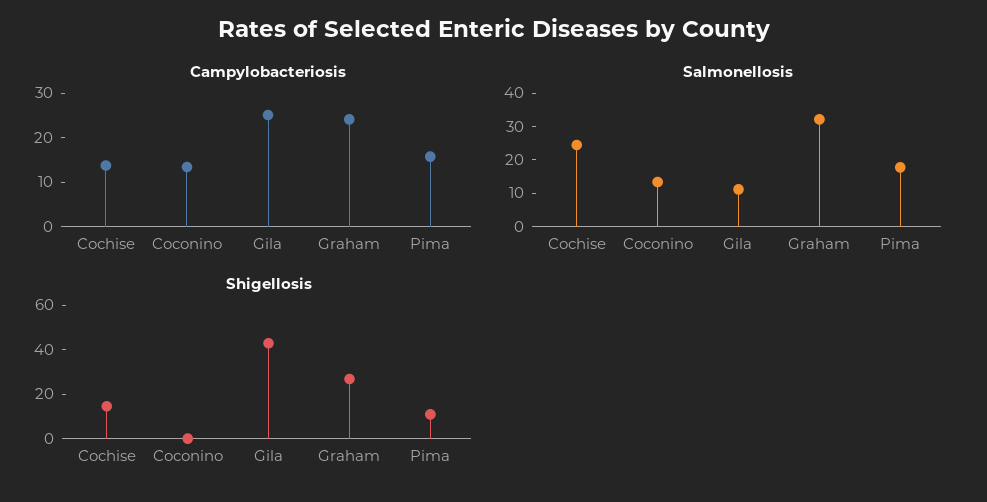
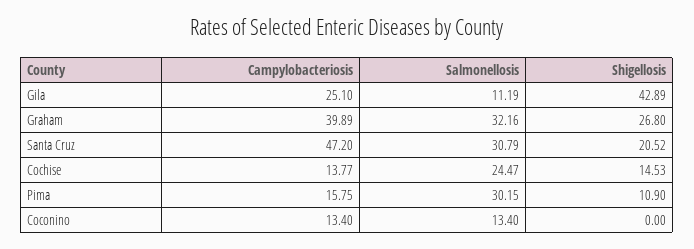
Campylobacteriosis, Graham: 24 -> 39.89
Salmonellosis, Pima: 17.5 -> 30.15
Campylobacteriosis, Santa Cruz: none -> 47.2
Salmonellosis, Santa Cruz: none -> 30.79
Shigellosis, Santa Cruz: none -> 20.52

